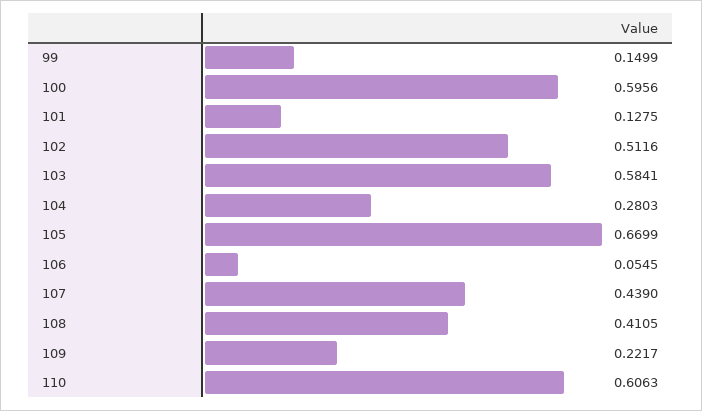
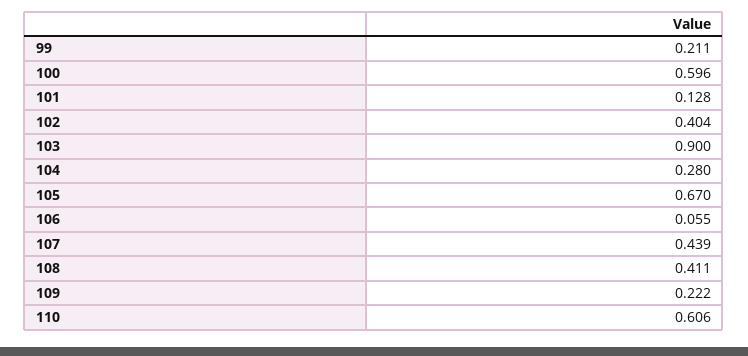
99: 0.1499 -> 0.211
102: 0.5116 -> 0.404
103: 0.5841 -> 0.9

